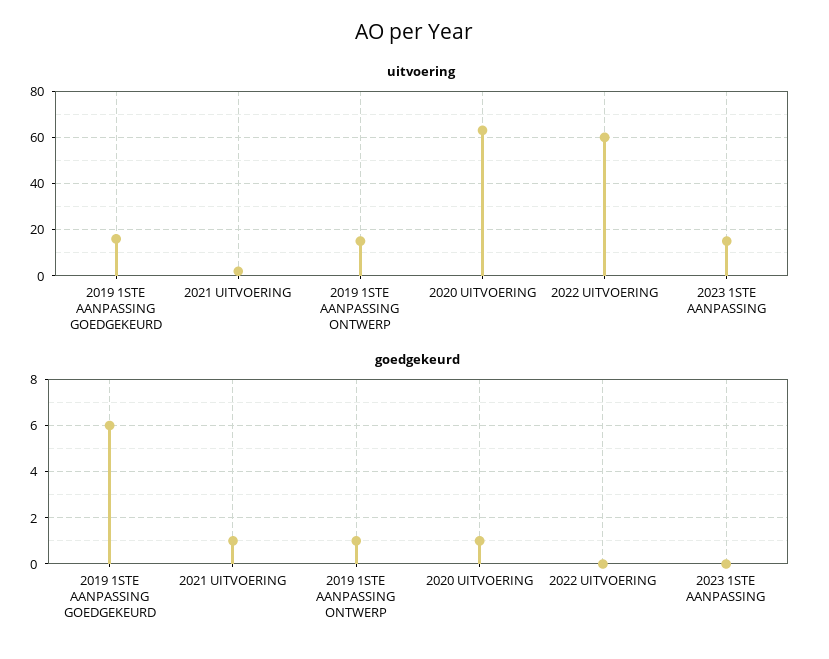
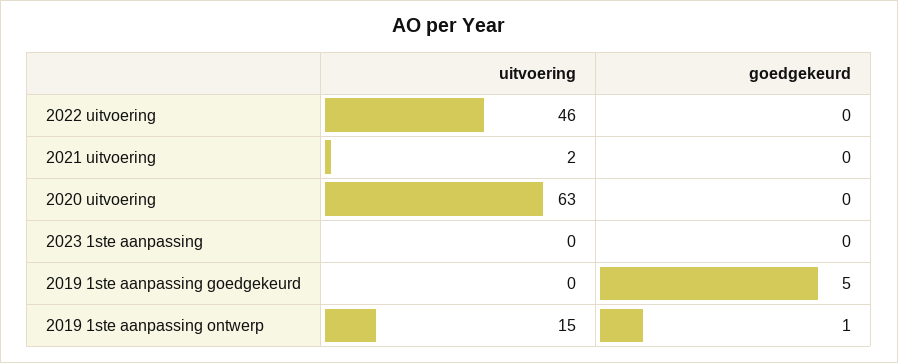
uitvoering, 2019 1STE AANPASSING GOEDGEKEURD: 15 -> 0
uitvoering, 2022 UITVOERING: 60 -> 46
uitvoering, 2023 1STE AANPASSING: 15 -> 0
goedgekeurd, 2019 1STE AANPASSING GOEDGEKEURD: 6 -> 5
goedgekeurd, 2021 UITVOERING: 1 -> 0
goedgekeurd, 2020 UITVOERING: 1 -> 0

